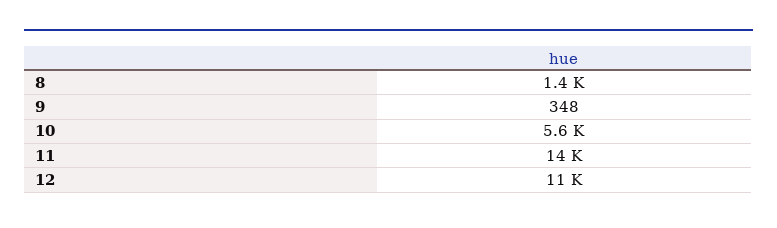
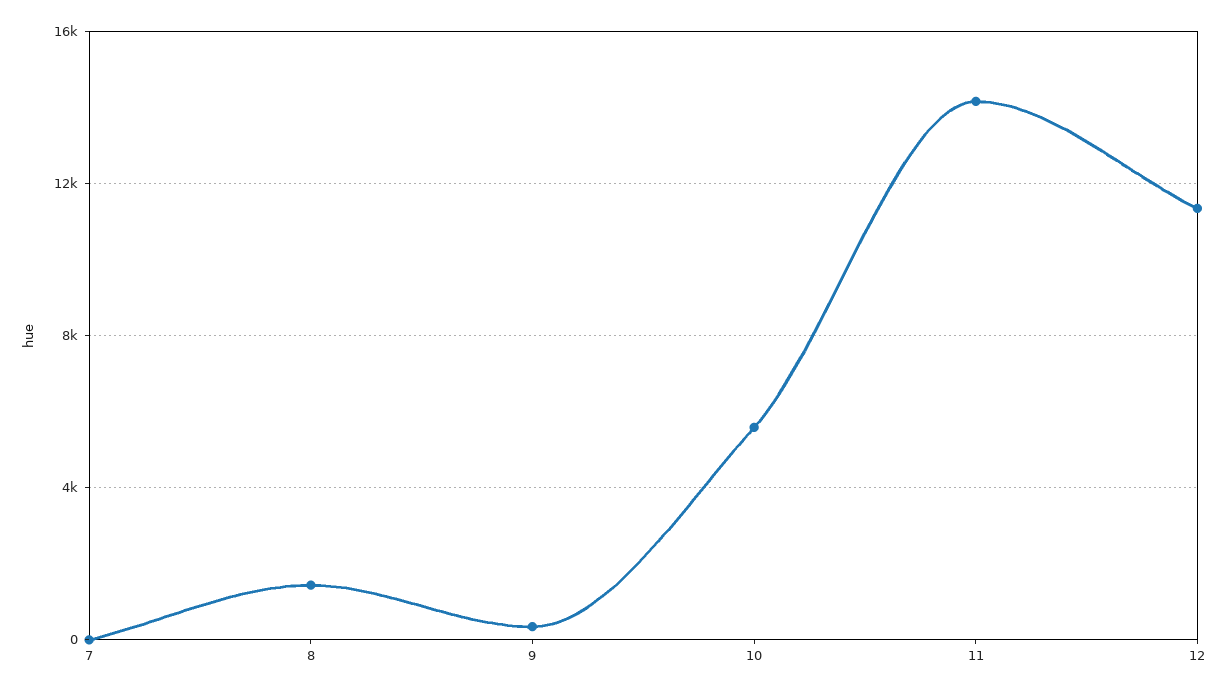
7: none -> 0

